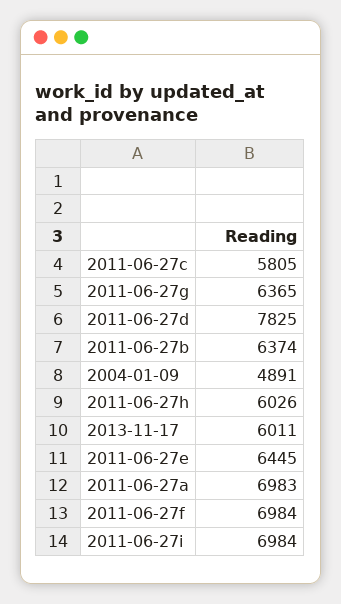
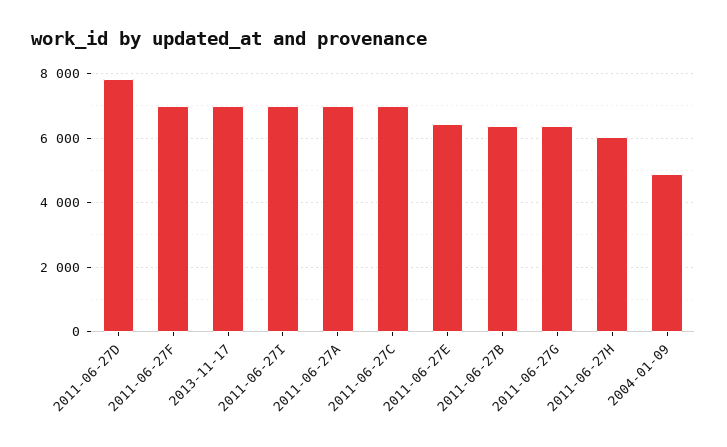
2011-06-27c: 5805 -> 7000
2013-11-17: 6011 -> 7000

